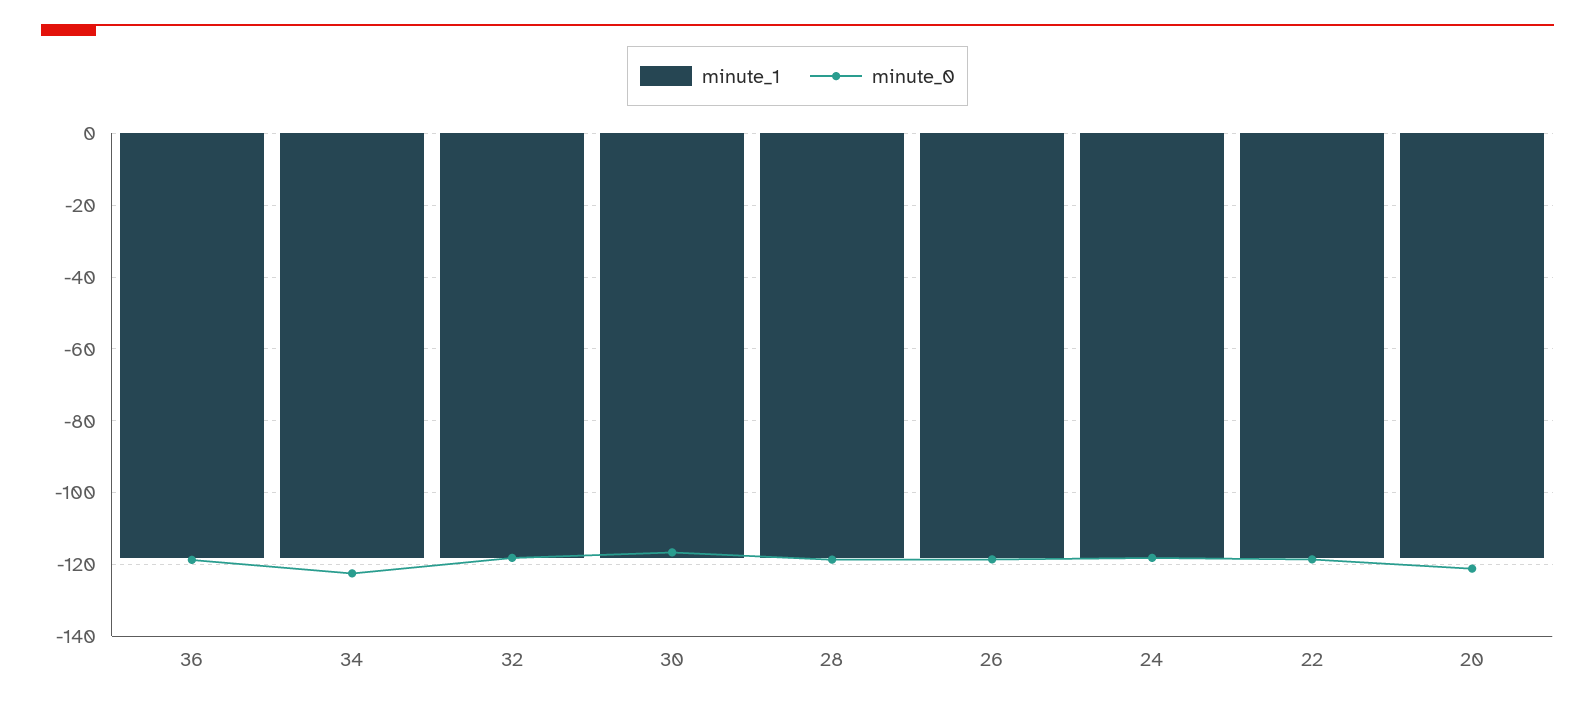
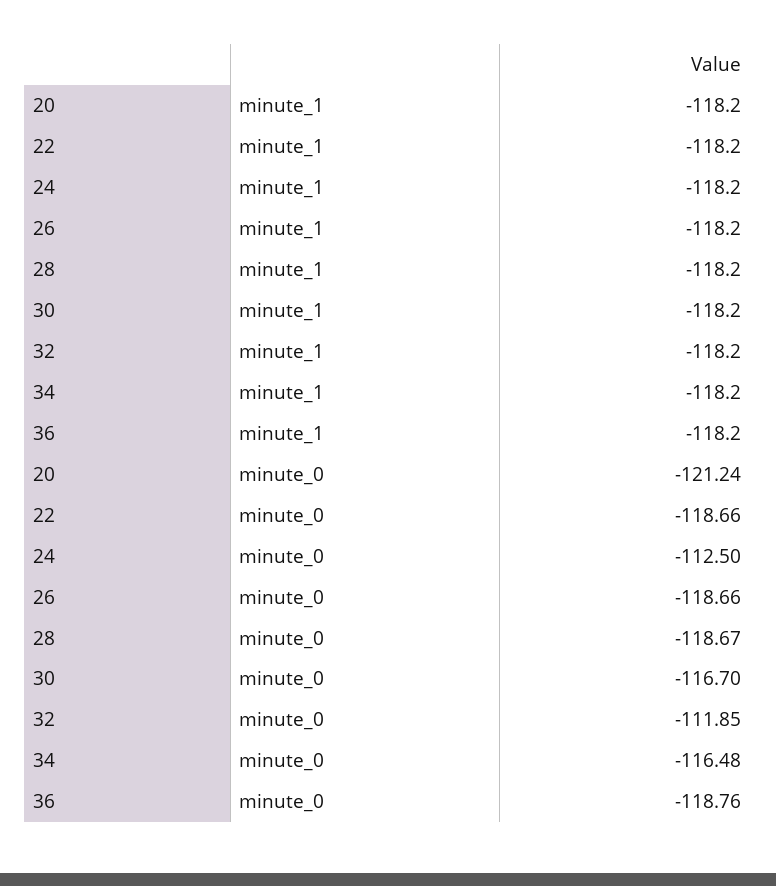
minute_0, 34: -122 -> -116.48
minute_0, 32: -118 -> -111.85
minute_0, 24: -118 -> -112.5

